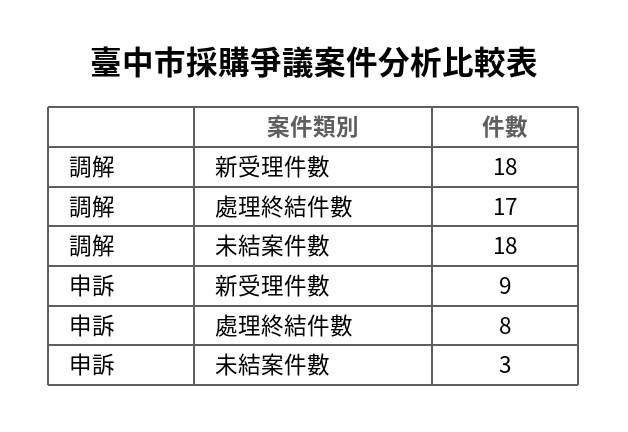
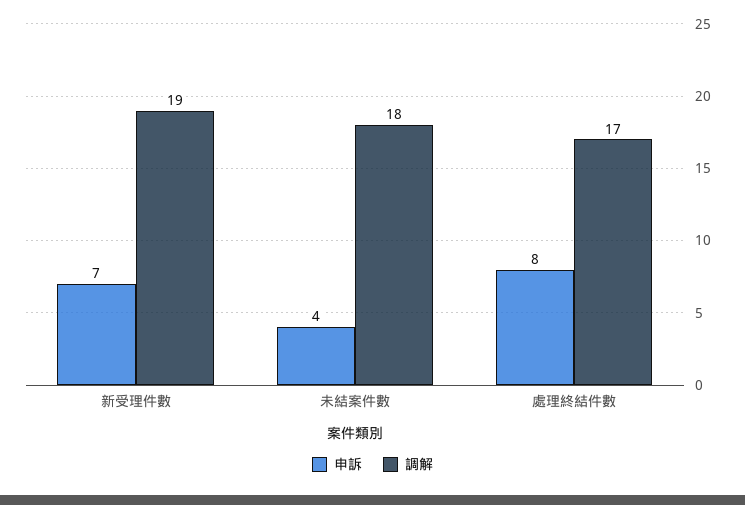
調解, 新受理件數: 18 -> 19
申訴, 新受理件數: 9 -> 7
申訴, 未結案件數: 3 -> 4

